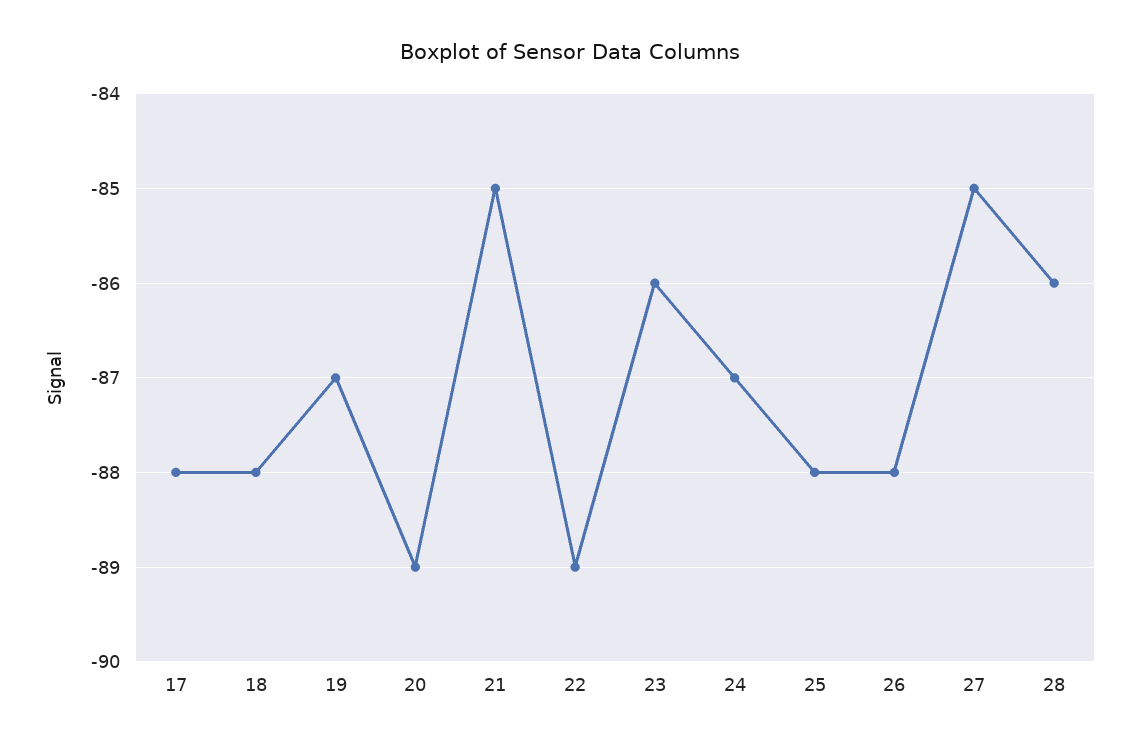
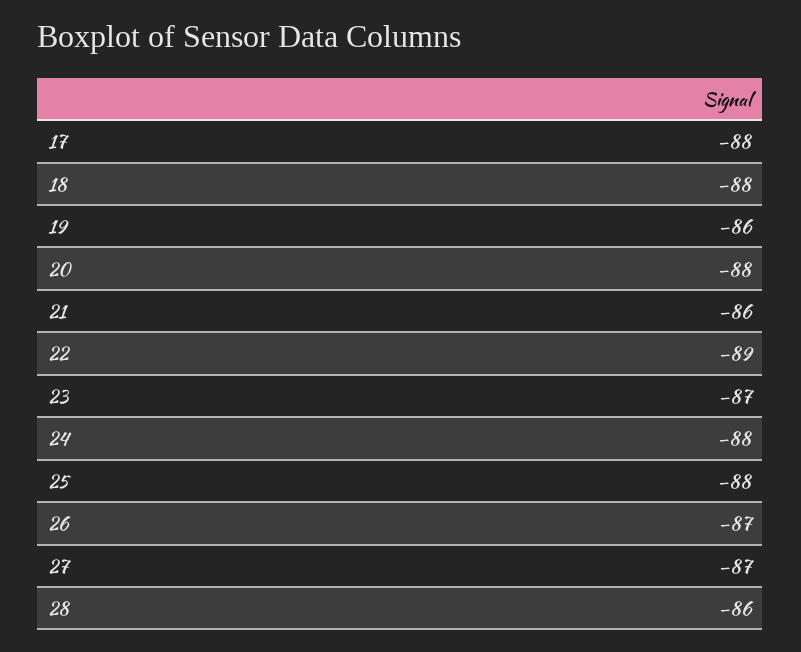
19: -87 -> -86
20: -89 -> -88
21: -85 -> -86
23: -86 -> -87
24: -87 -> -88
26: -88 -> -87
27: -85 -> -87

